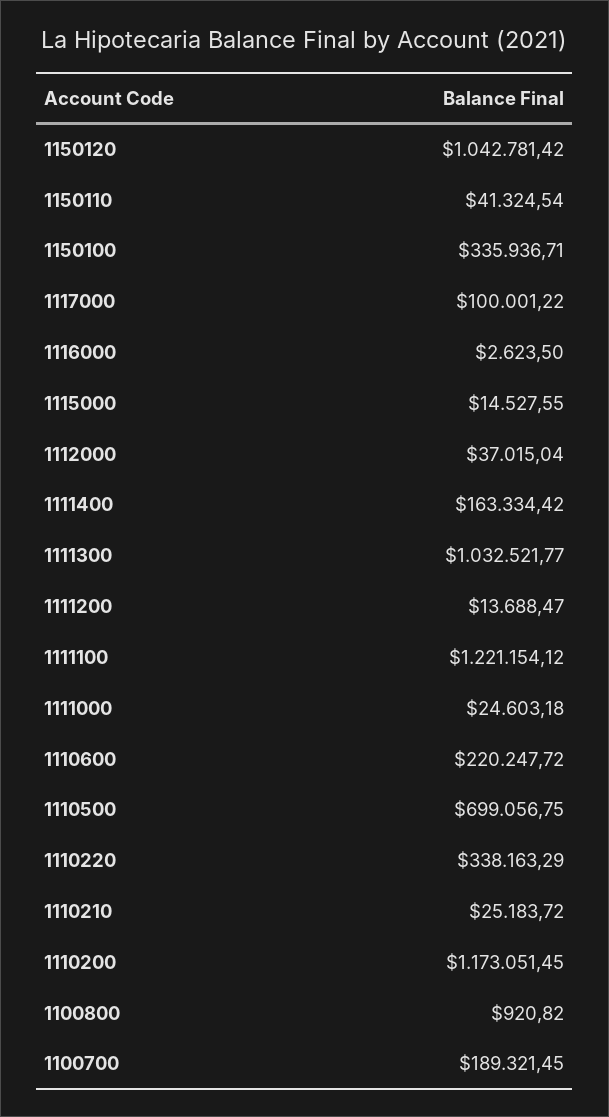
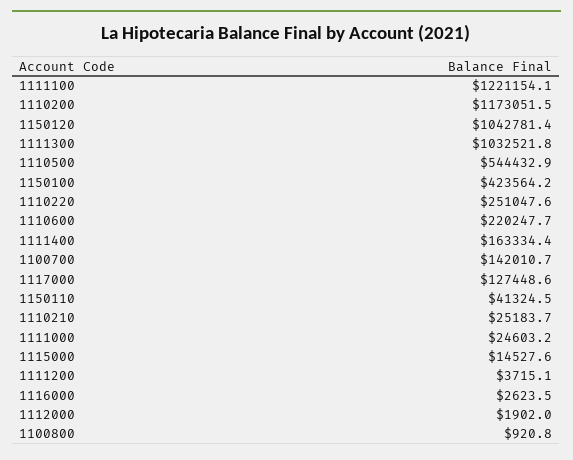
1150100: 335936.71 -> 423564.2
1117000: 100001.22 -> 127448.6
1112000: 37015.04 -> 1902
1111200: 13688.47 -> 3715.1
1110500: 699056.75 -> 544432.9
1110220: 338163.29 -> 251047.6
1100700: 189321.45 -> 142010.7

